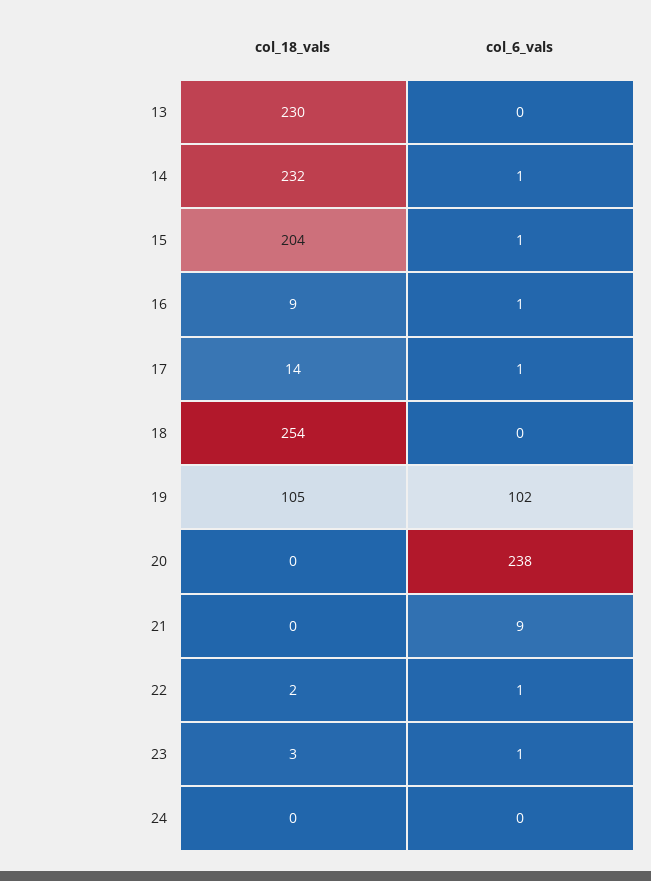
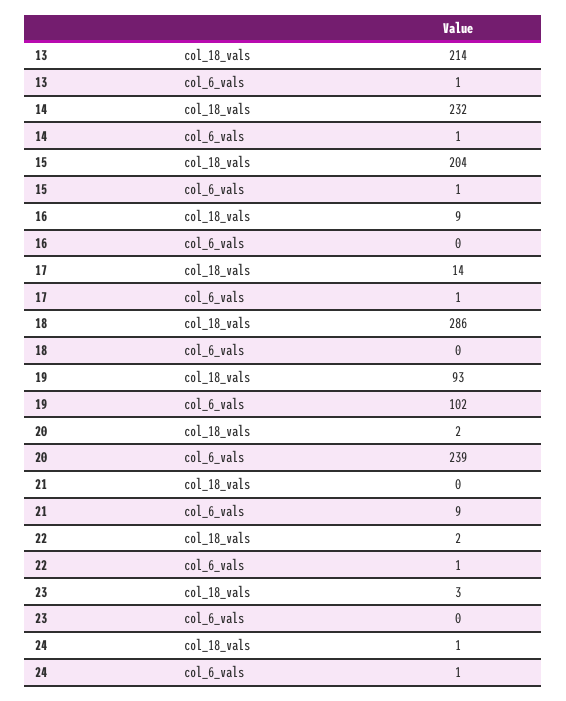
col_18_vals, 13: 230 -> 214
col_6_vals, 13: 0 -> 1
col_6_vals, 16: 1 -> 0
col_18_vals, 18: 254 -> 286
col_18_vals, 19: 105 -> 93
col_18_vals, 20: 0 -> 2
col_6_vals, 20: 238 -> 239
col_6_vals, 23: 1 -> 0
col_18_vals, 24: 0 -> 1
col_6_vals, 24: 0 -> 1

